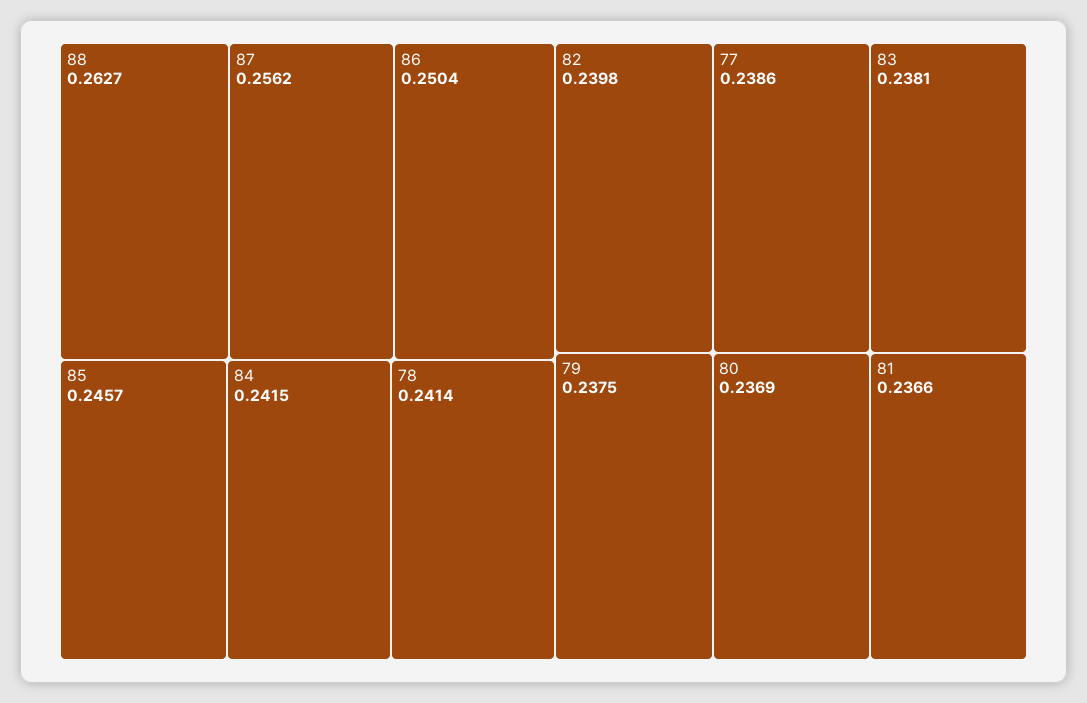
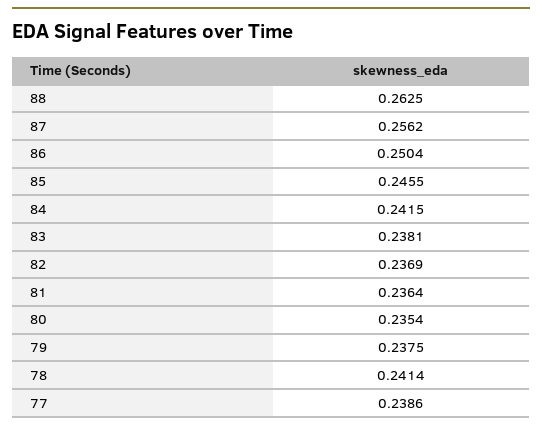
88: 0.2627 -> 0.2625
85: 0.2457 -> 0.2455
82: 0.2398 -> 0.2369
80: 0.2369 -> 0.2354
81: 0.2366 -> 0.2364

